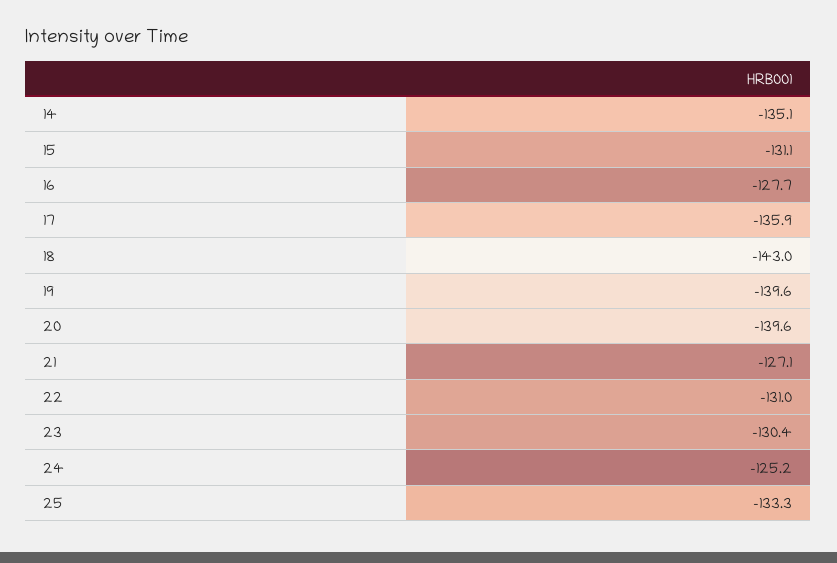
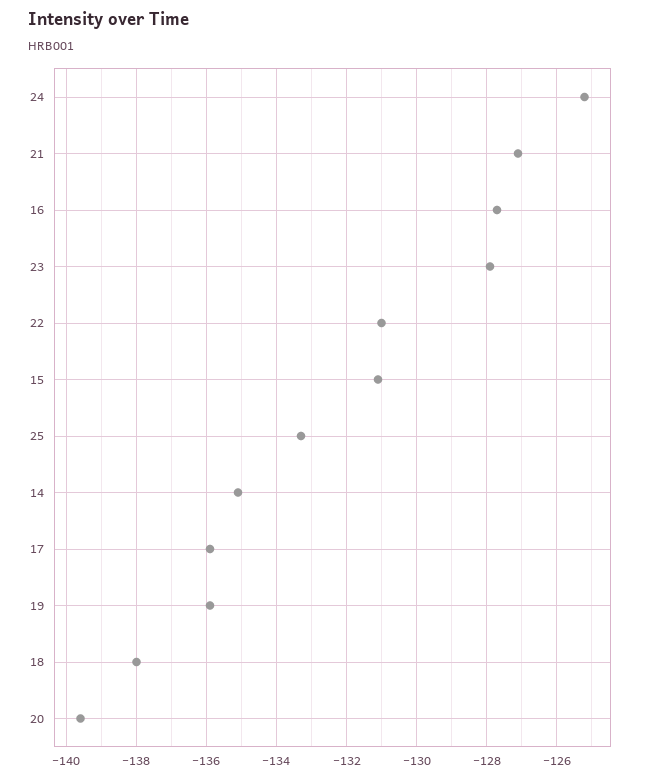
18: -143 -> -138
19: -139.6 -> -136
23: -130.4 -> -128

